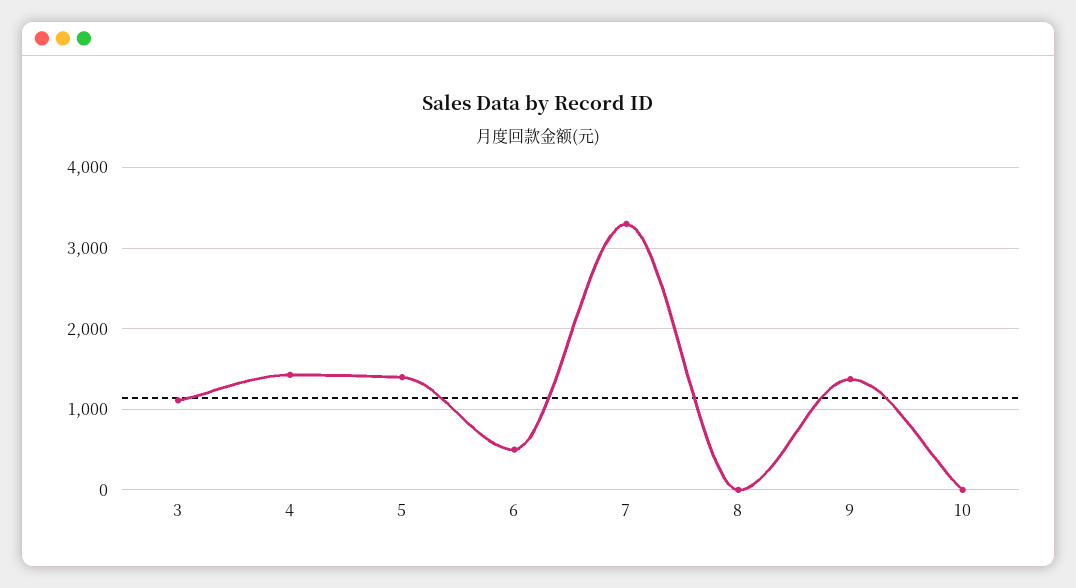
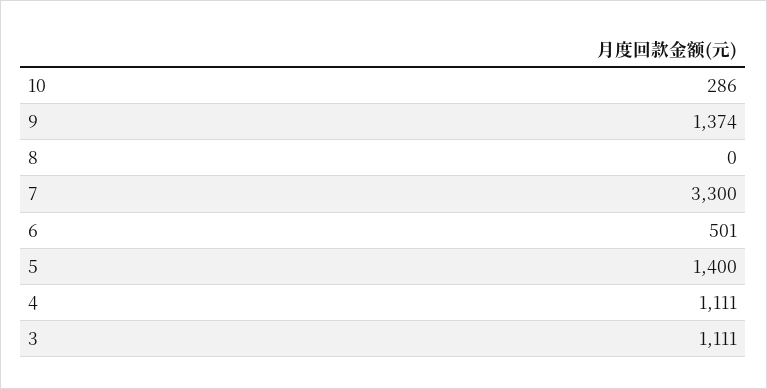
4: 1400 -> 1111
10: 0 -> 286

